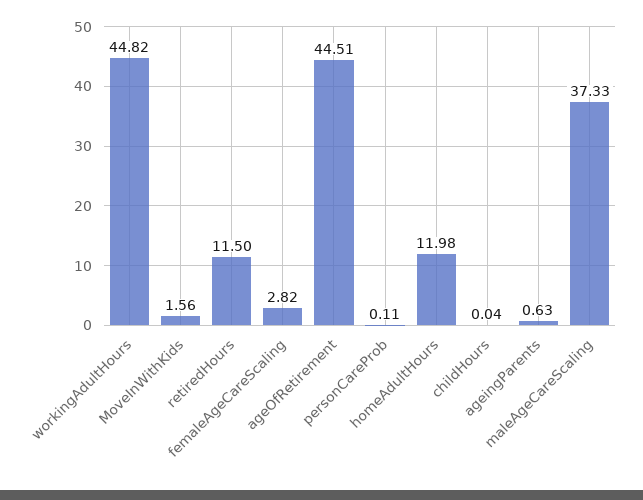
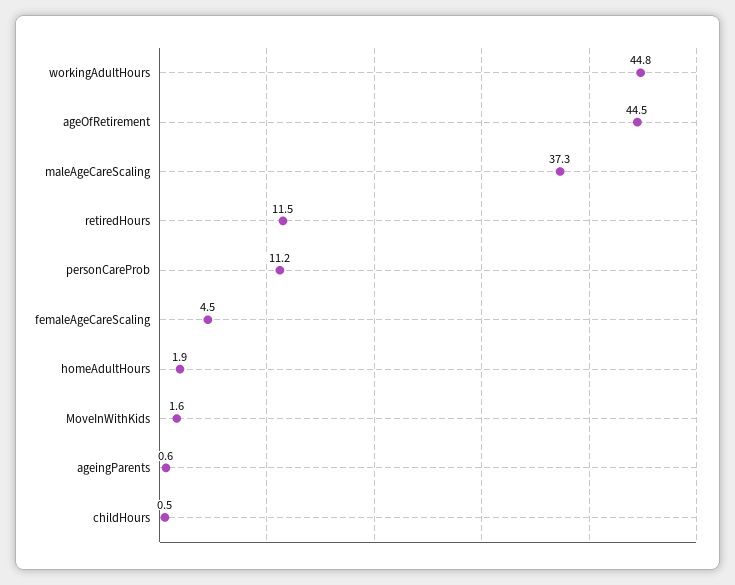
femaleAgeCareScaling: 2.82 -> 4.5
personCareProb: 0.11 -> 11.2
homeAdultHours: 11.98 -> 1.9
childHours: 0.04 -> 0.5

